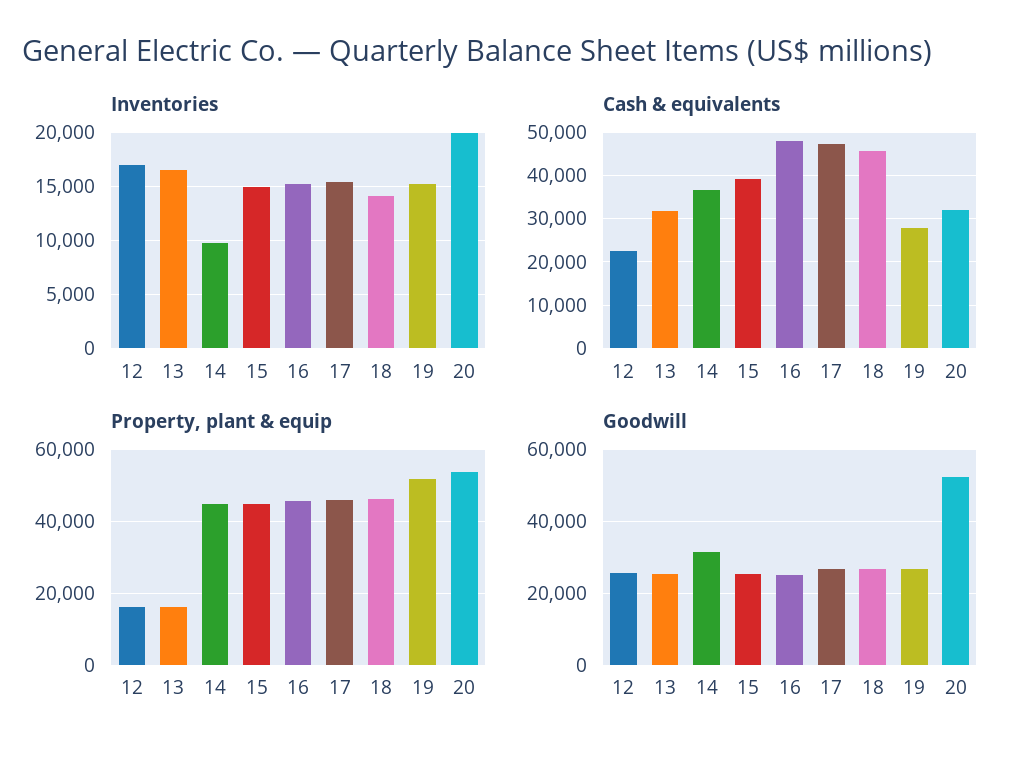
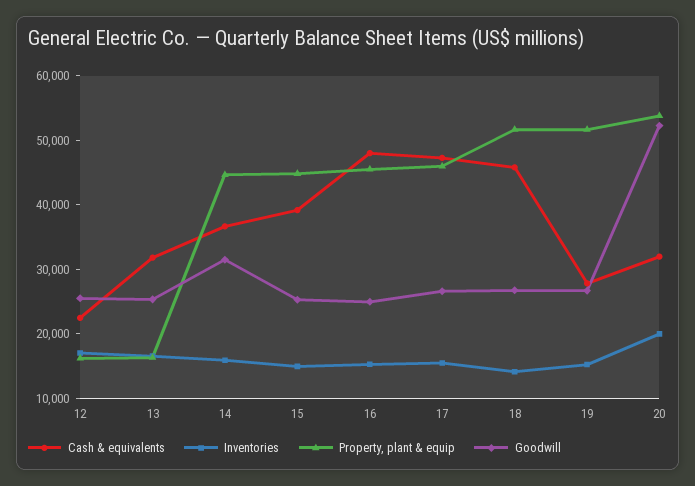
Inventories, 14: 10000 -> 16000
Property, plant & equip, 18: 46000 -> 52000

